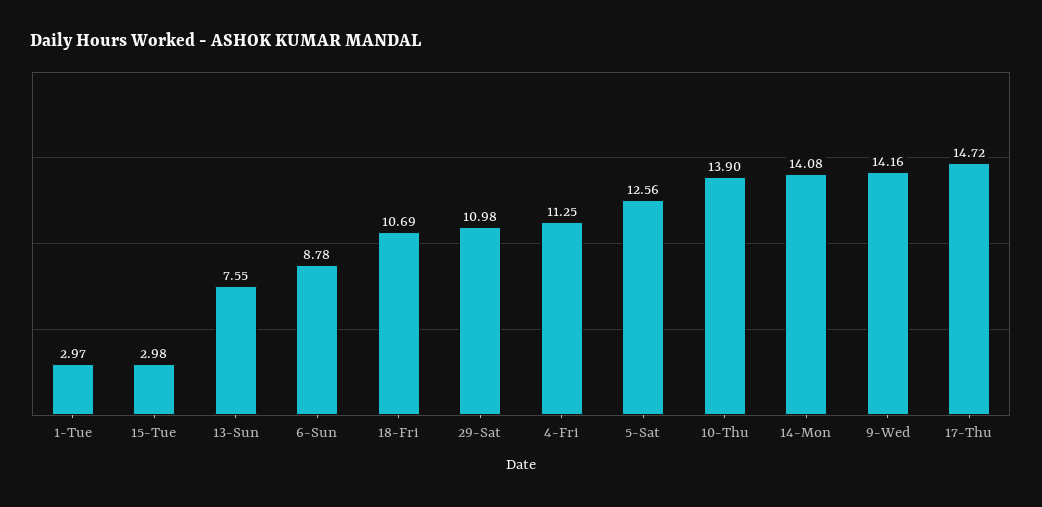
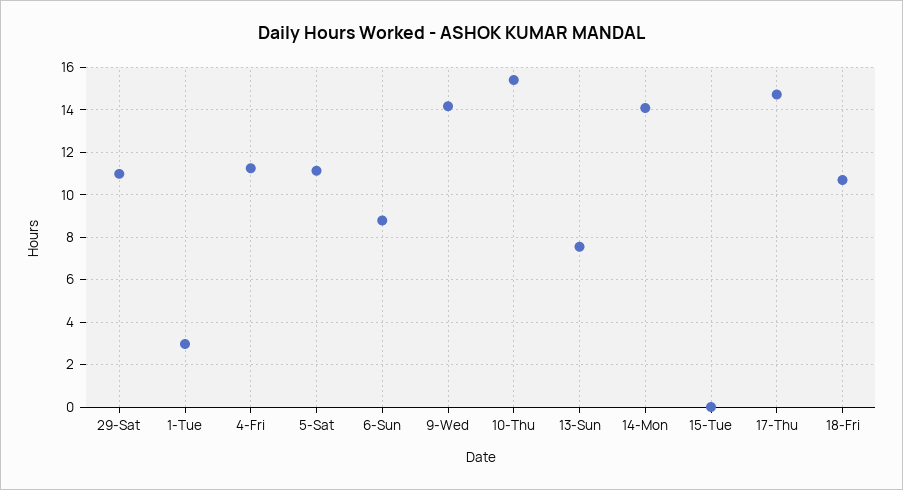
15-Tue: 2.98 -> 0
5-Sat: 12.56 -> 11
10-Thu: 13.9 -> 15.5

